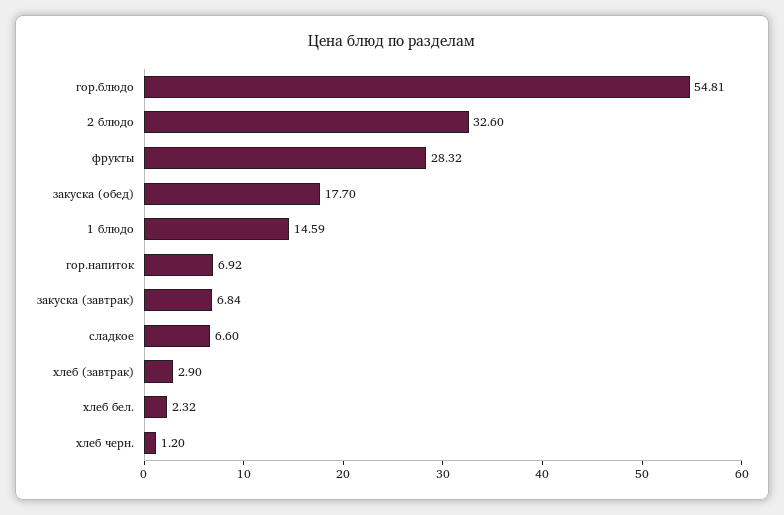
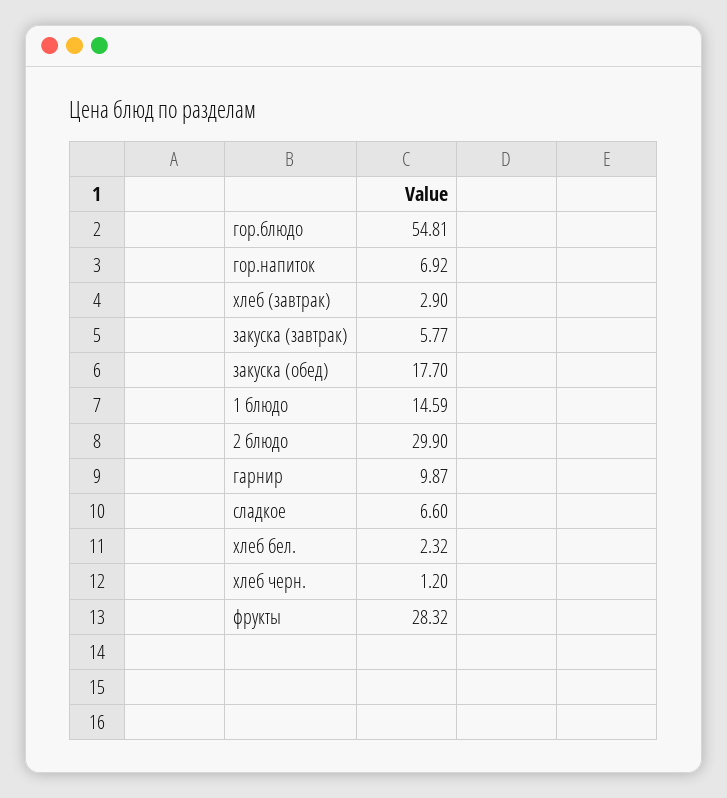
2 блюдо: 32.6 -> 29.9
закуска (завтрак): 6.84 -> 5.77
гарнир: none -> 9.87

